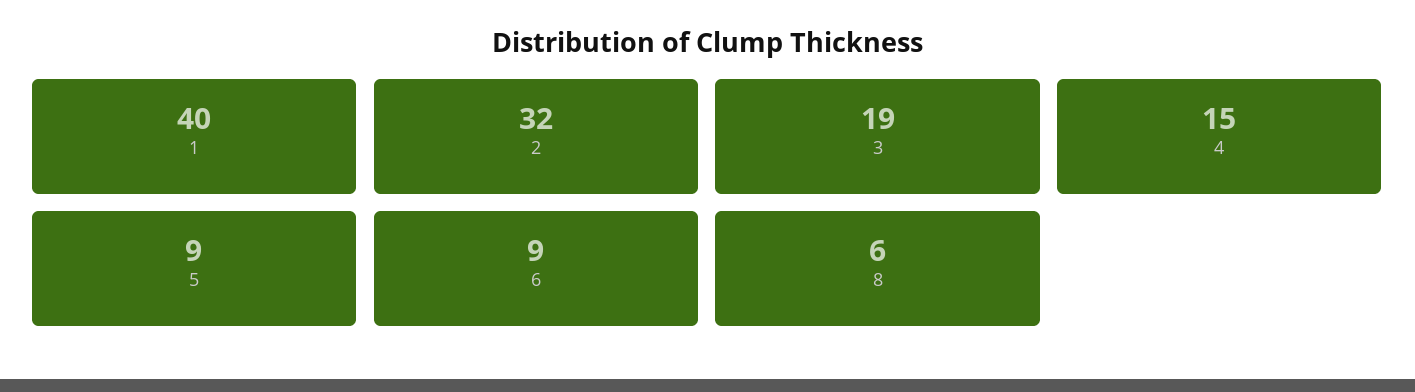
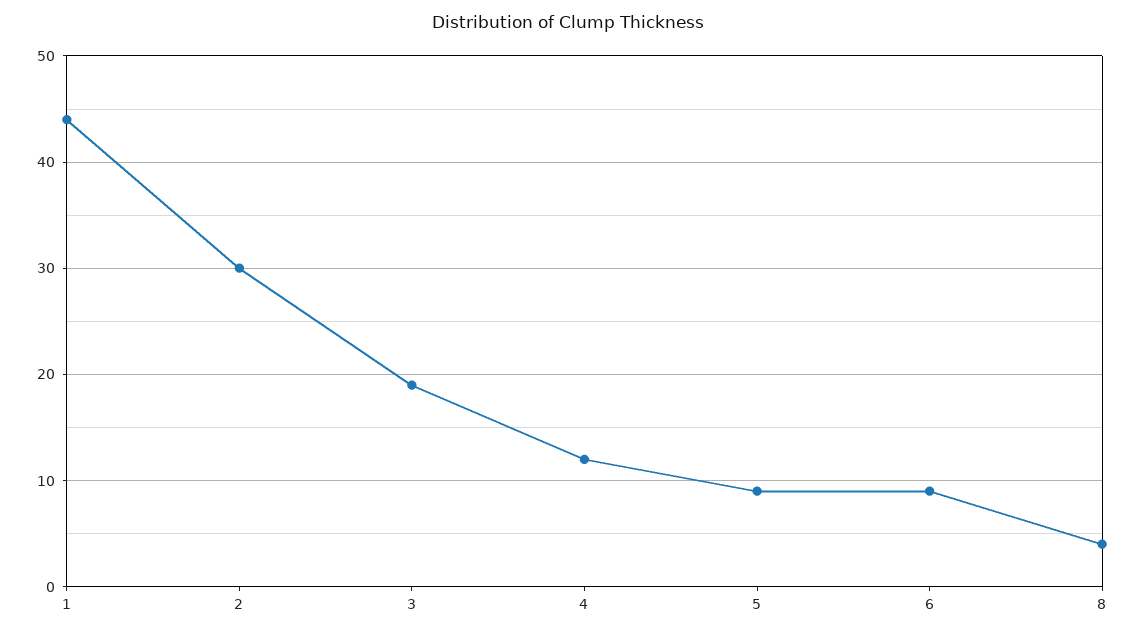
1: 40 -> 44
2: 32 -> 30
4: 15 -> 12
8: 6 -> 4

